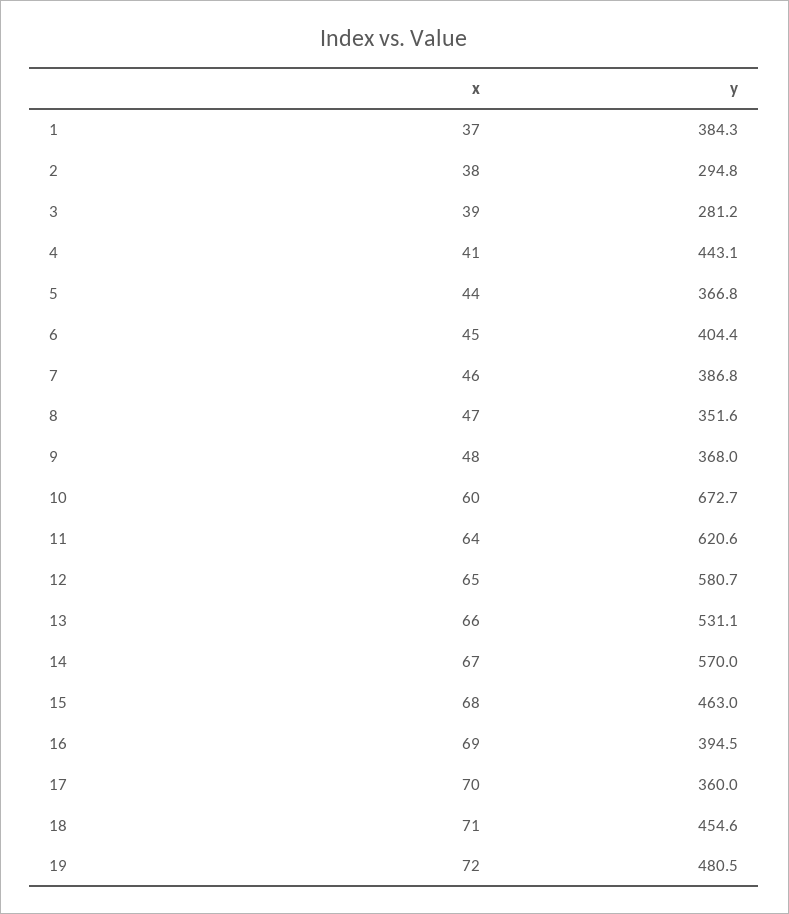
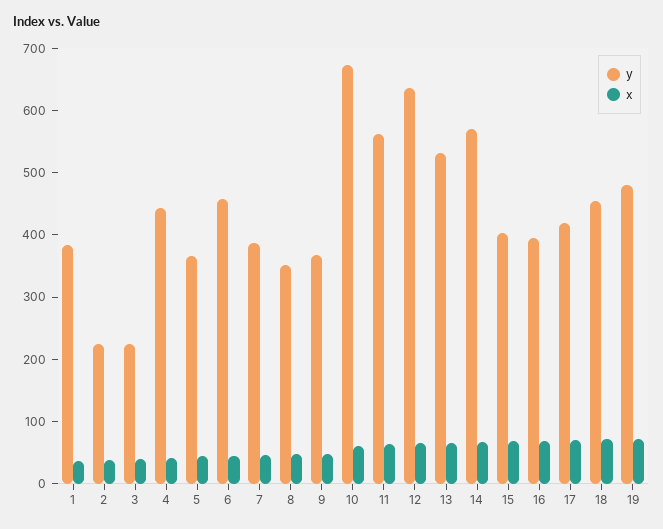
y, 2: 294.8 -> 220
y, 3: 281.2 -> 220
y, 6: 404.4 -> 460
y, 11: 620.6 -> 560
y, 12: 580.7 -> 640
y, 15: 463 -> 400
y, 17: 360 -> 420

